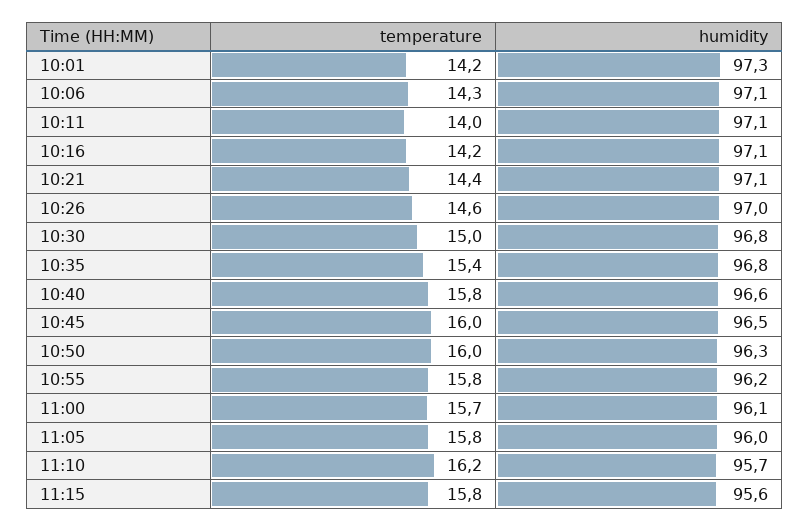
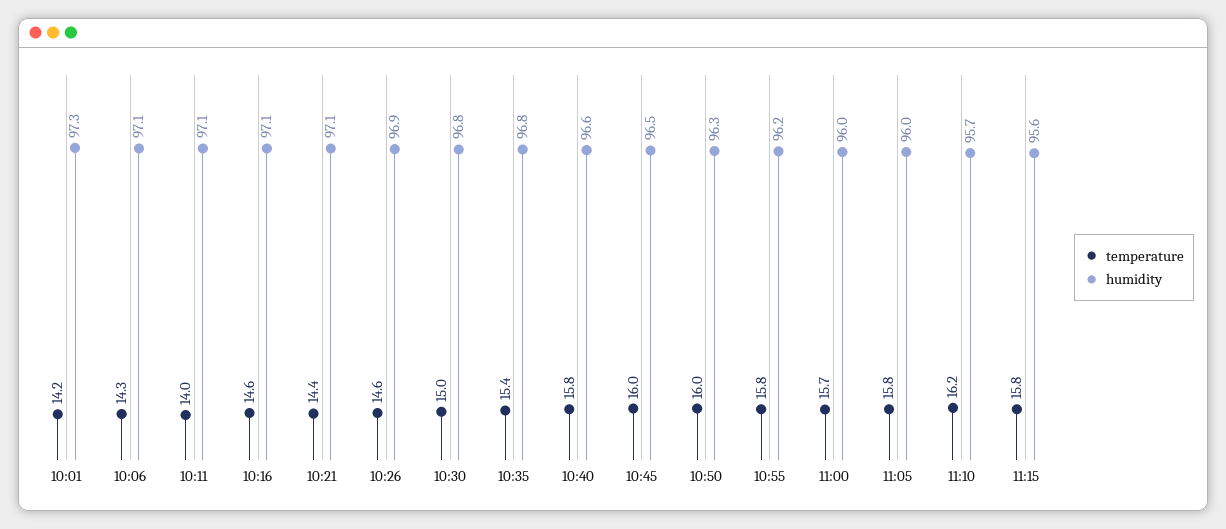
temperature, 10:16: 14.2 -> 14.6
humidity, 10:26: 97 -> 96.9
humidity, 11:00: 96.1 -> 96

